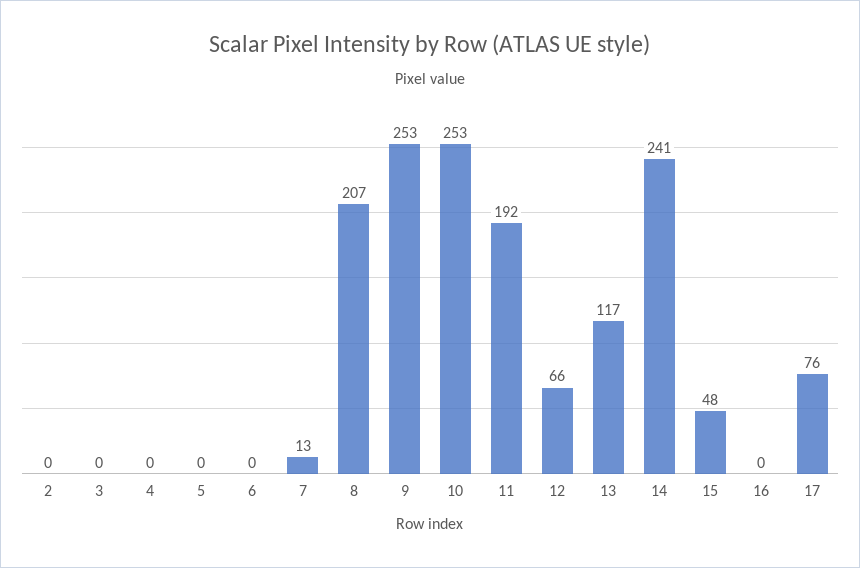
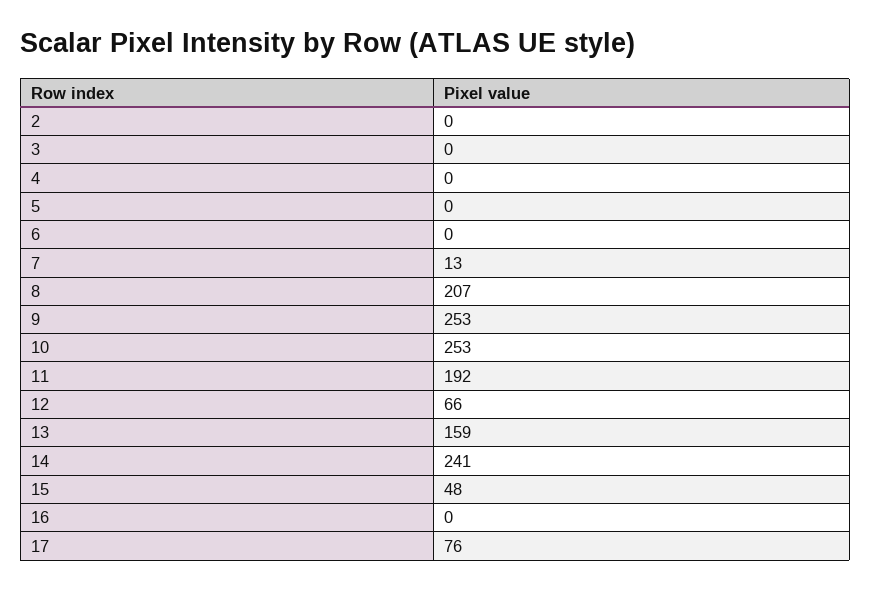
13: 117 -> 159

